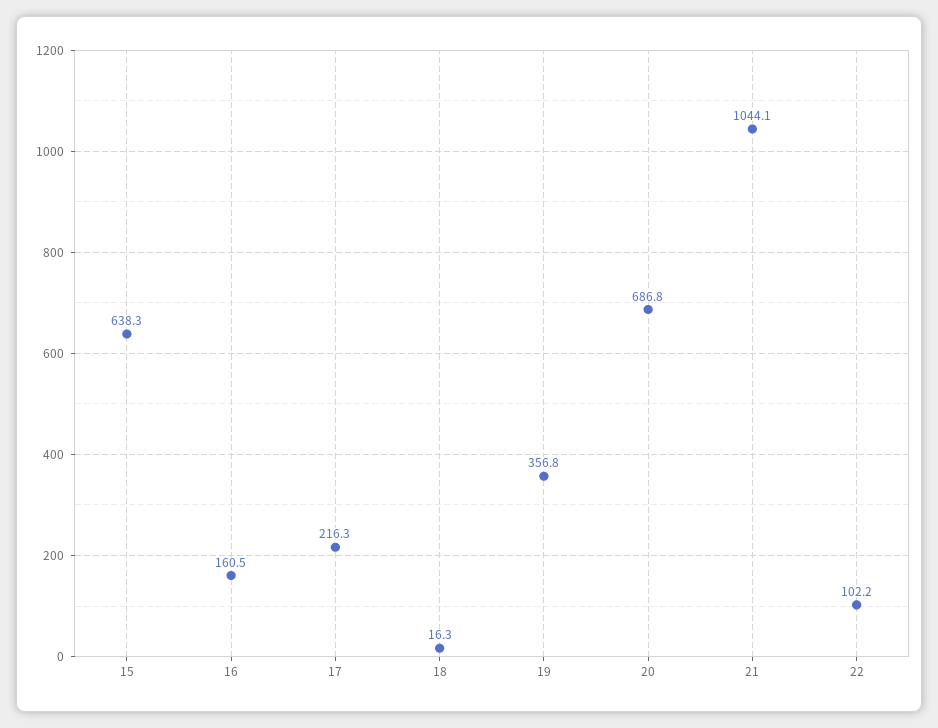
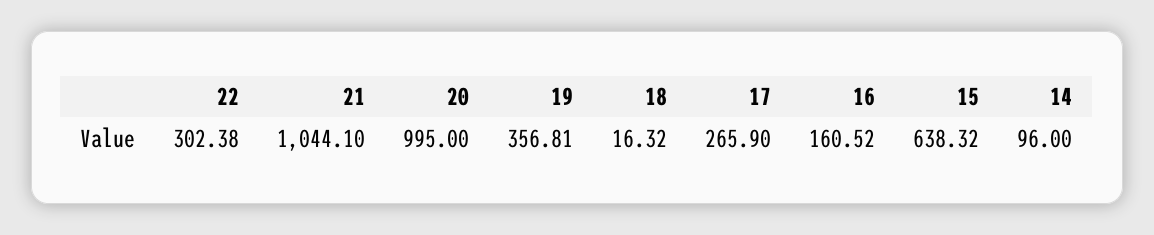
17: 216.3 -> 265.9
20: 686.8 -> 995
22: 102.2 -> 302.38
14: none -> 96

